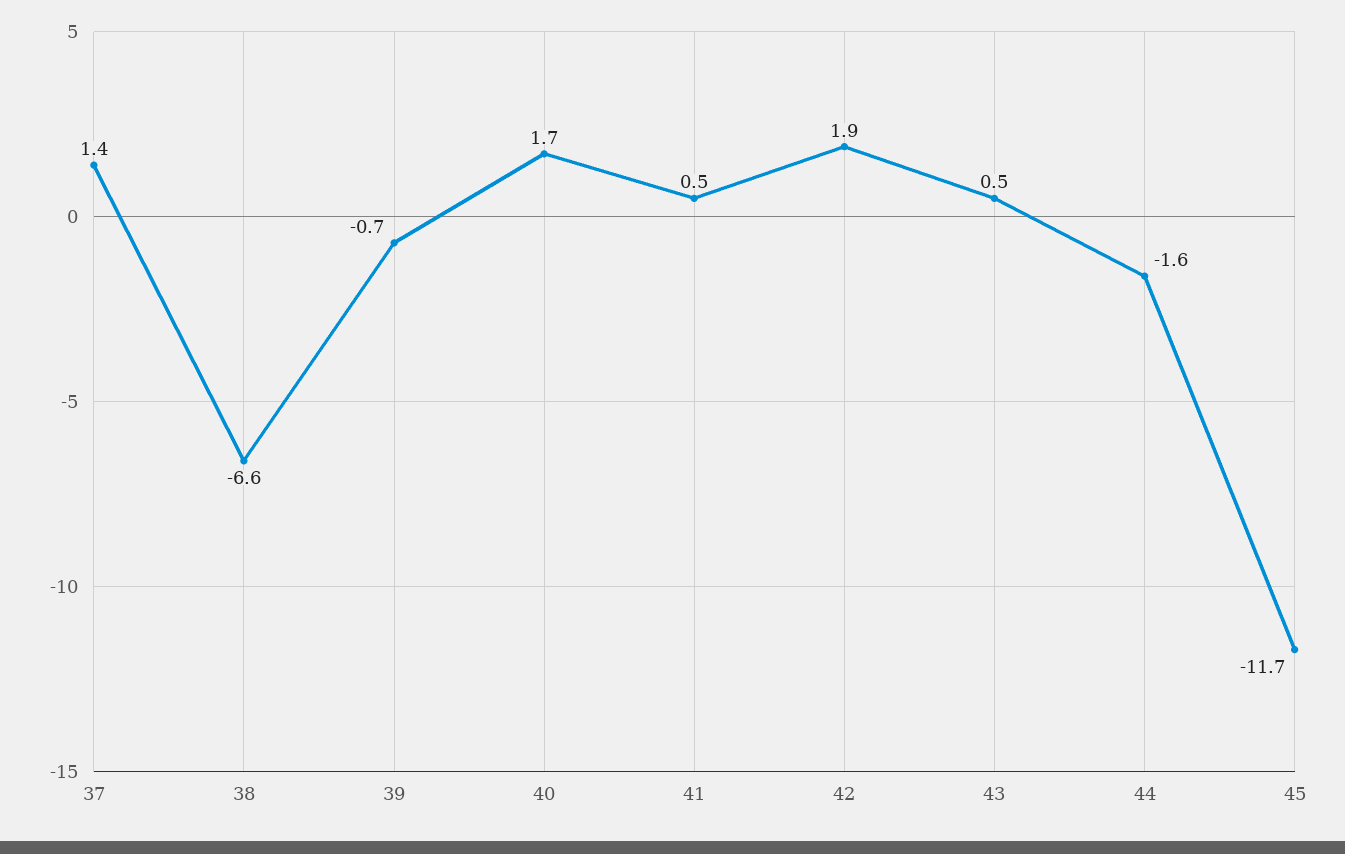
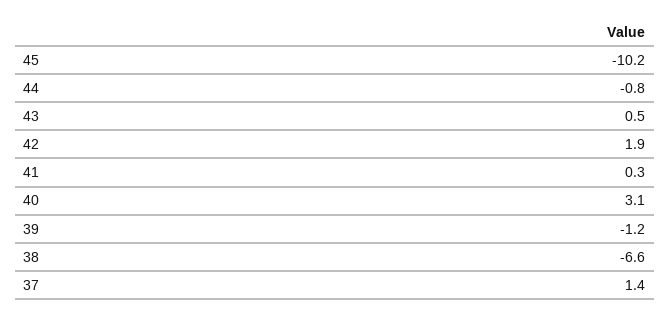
39: -0.7 -> -1.2
40: 1.7 -> 3.1
41: 0.5 -> 0.3
44: -1.6 -> -0.8
45: -11.7 -> -10.2

